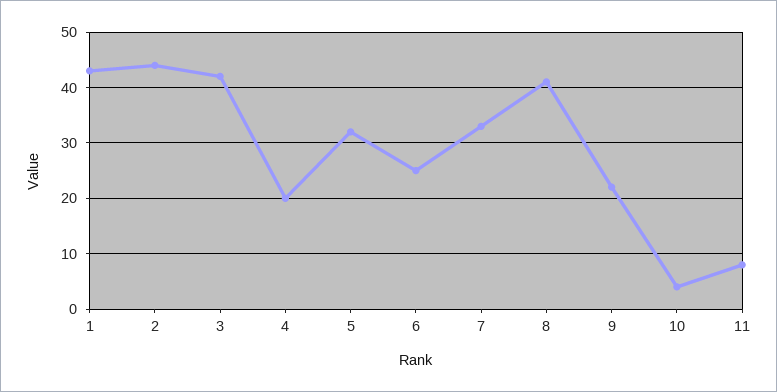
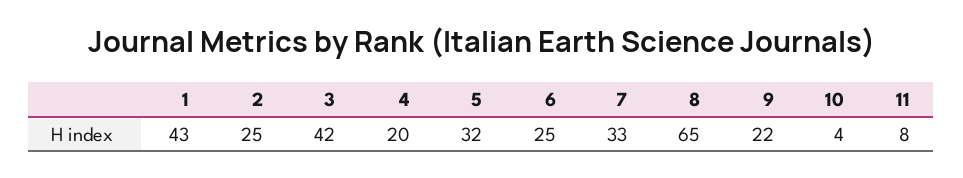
2: 45 -> 25
8: 40 -> 65

